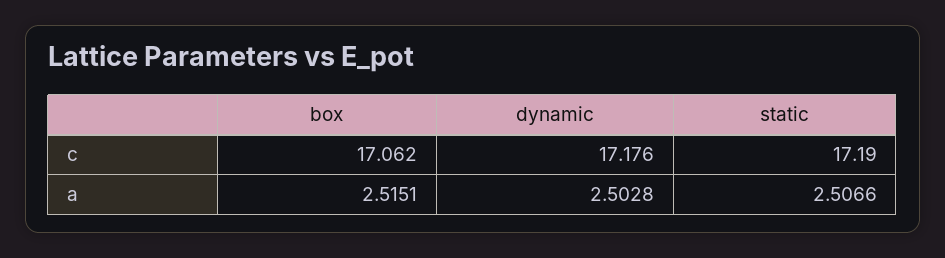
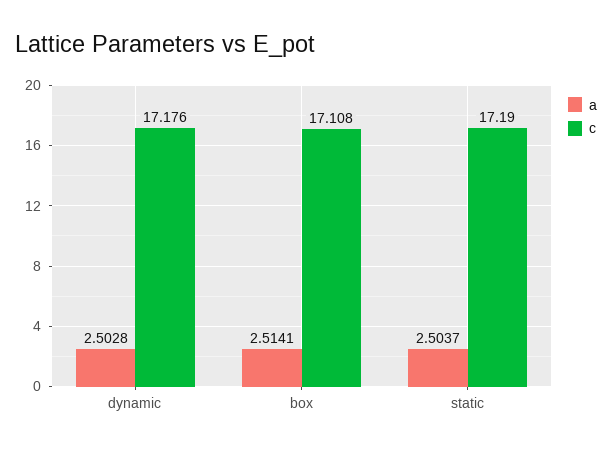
c, box: 17.062 -> 17.108
a, box: 2.5151 -> 2.5141
a, static: 2.5066 -> 2.5037

